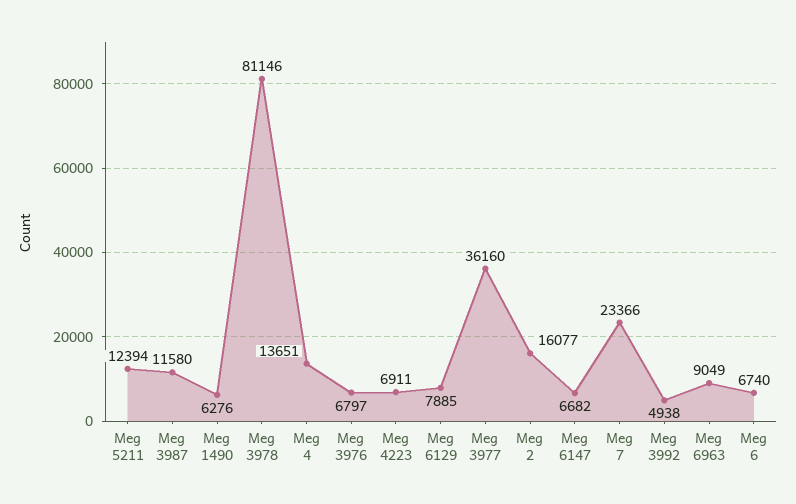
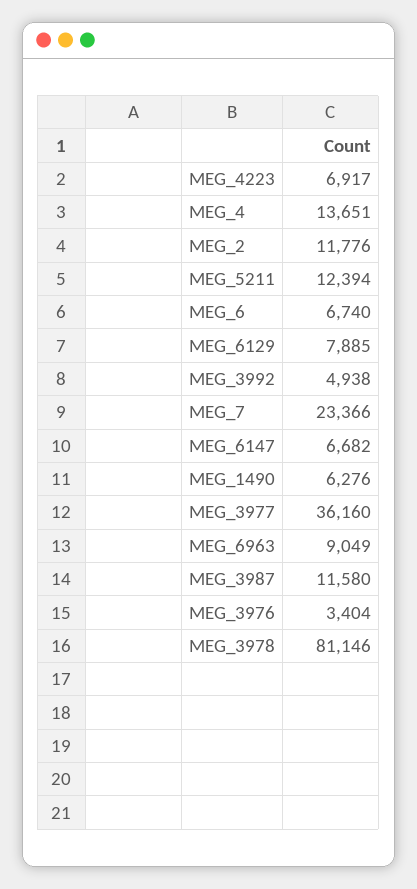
Meg 3976: 6797 -> 3404
Meg 4223: 6911 -> 6917
Meg 2: 16077 -> 11776

